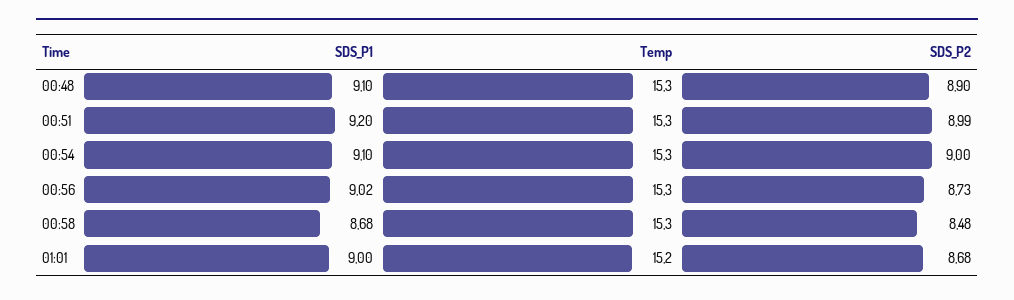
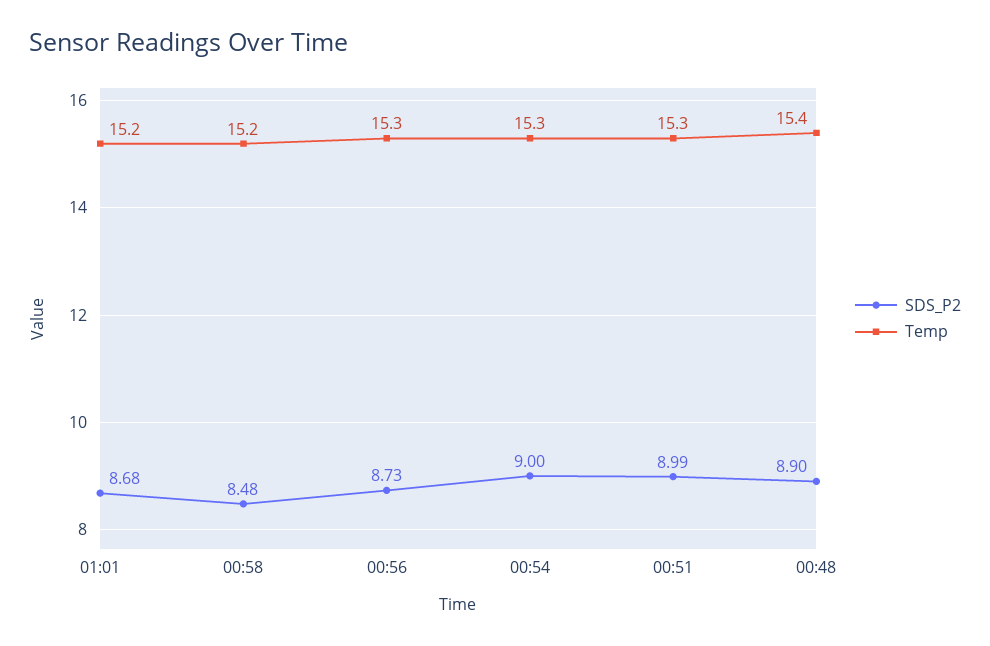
SDS_P1, 00:48: 9.1 -> none
Temp, 00:48: 15.3 -> 15.4
SDS_P1, 00:51: 9.2 -> none
SDS_P1, 00:54: 9.1 -> none
SDS_P1, 00:56: 9.02 -> none
SDS_P1, 00:58: 8.68 -> none
Temp, 00:58: 15.3 -> 15.2
SDS_P1, 01:01: 9 -> none

